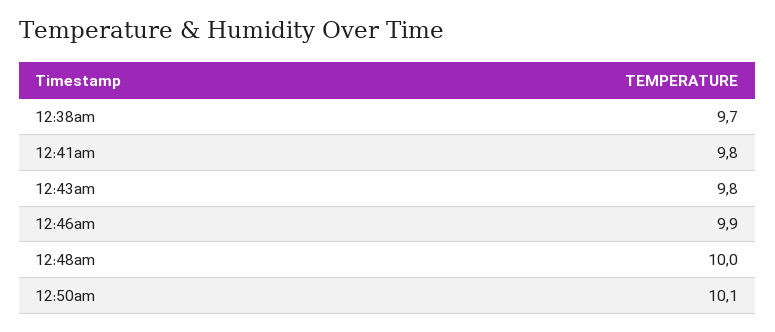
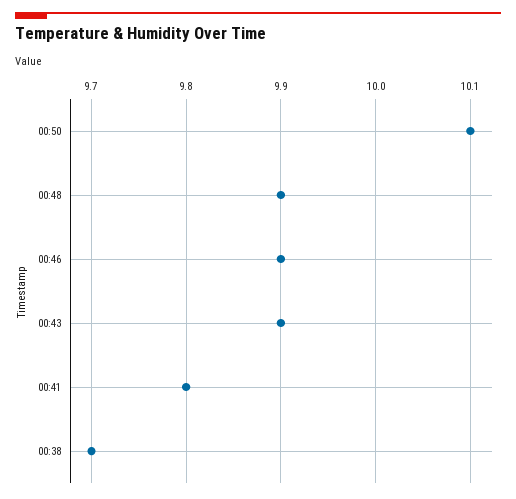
12:43am: 9.8 -> 9.9
12:48am: 10 -> 9.9

